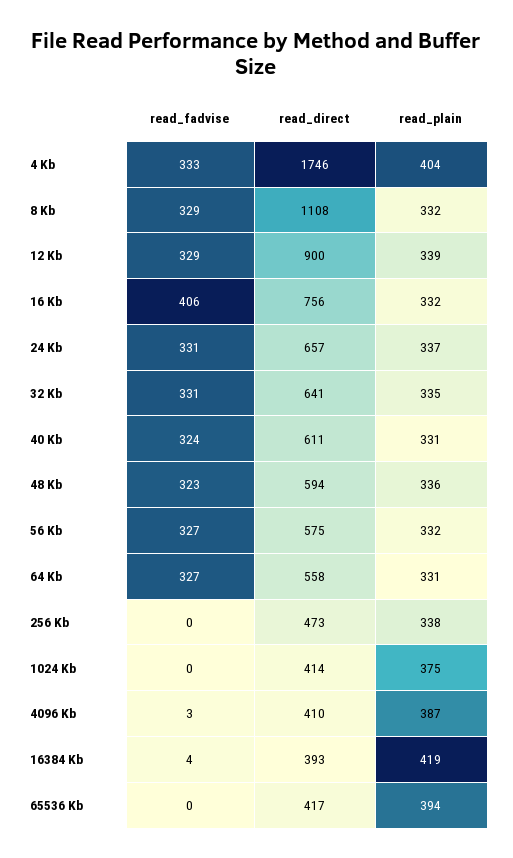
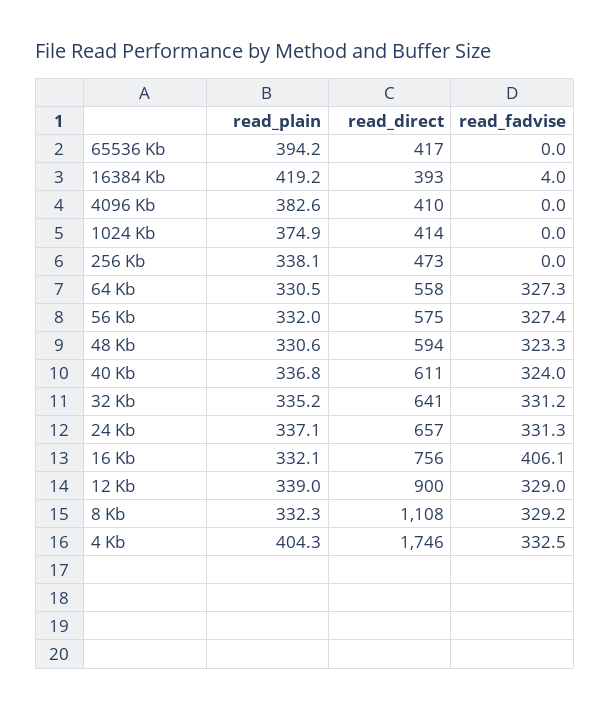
read_plain, 40 Kb: 331 -> 336.8
read_plain, 48 Kb: 336 -> 330.6
read_fadvise, 4096 Kb: 3 -> 0
read_plain, 4096 Kb: 387 -> 382.6

